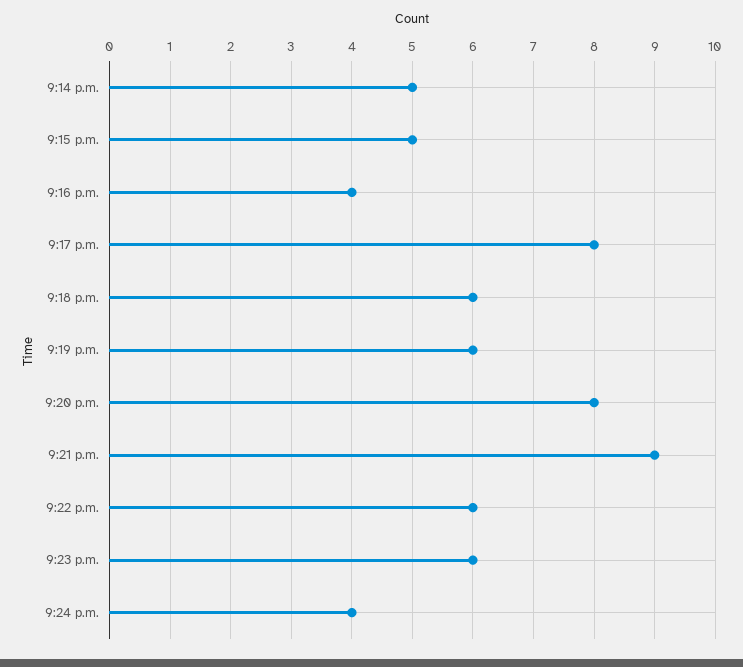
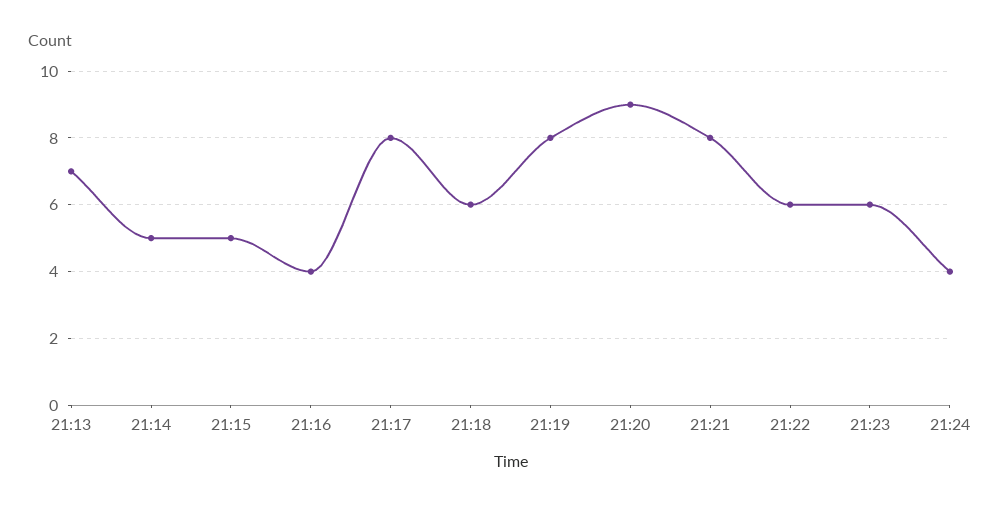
9:19 p.m.: 6 -> 8
9:20 p.m.: 8 -> 9
9:21 p.m.: 9 -> 8
21:13: none -> 7

